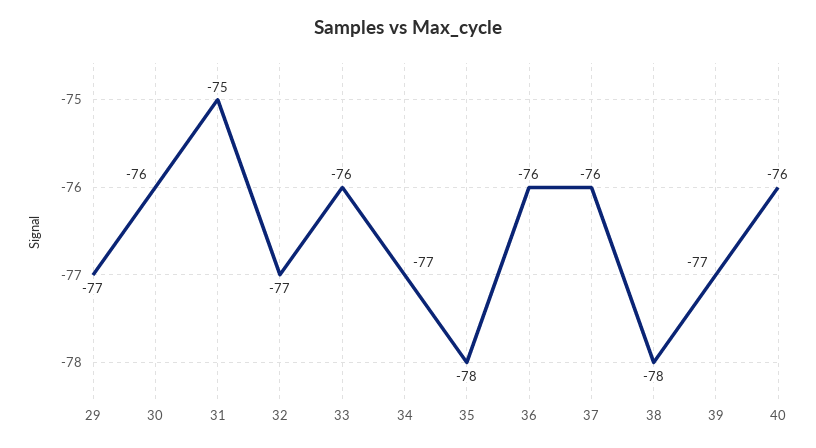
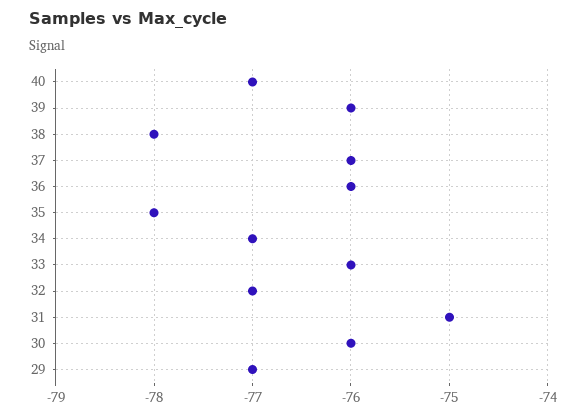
39: -77 -> -76
40: -76 -> -77

